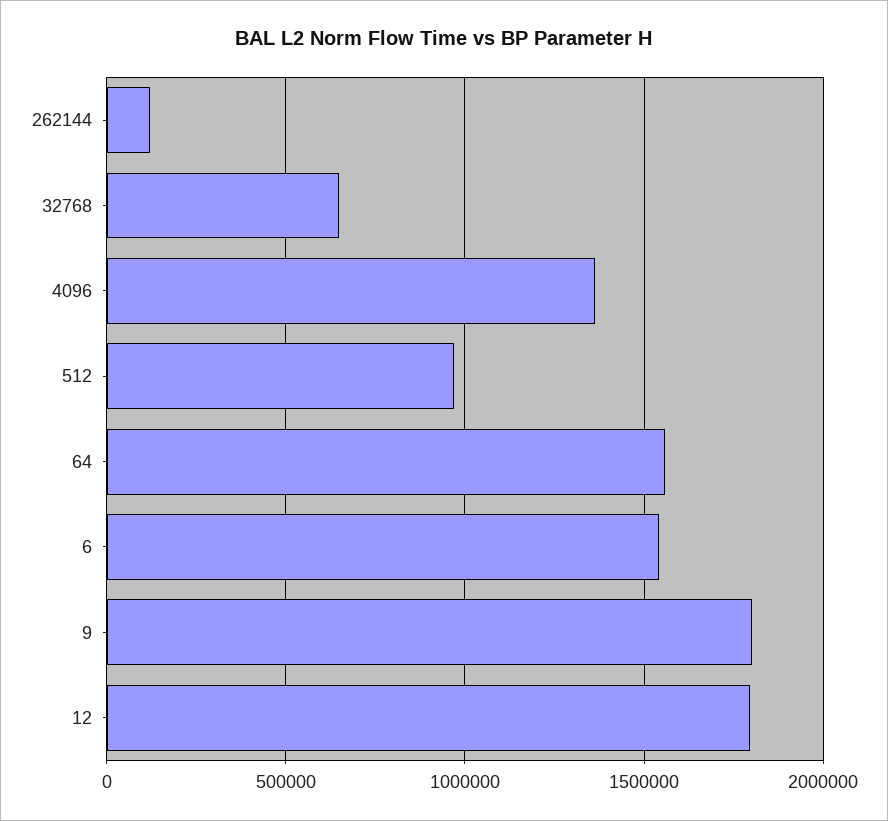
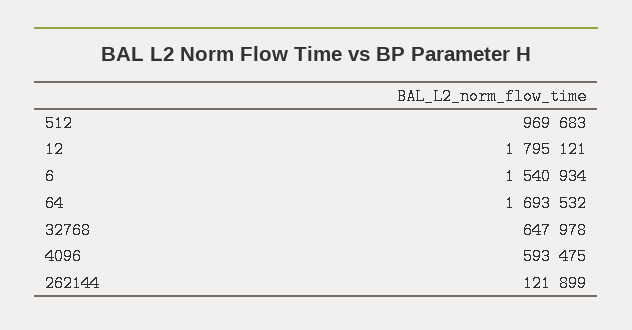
4096: 1350000 -> 593475
64: 1550000 -> 1693532
9: 1800000 -> none

